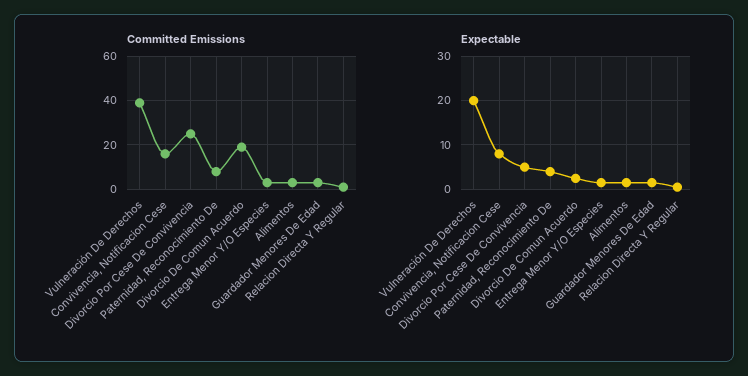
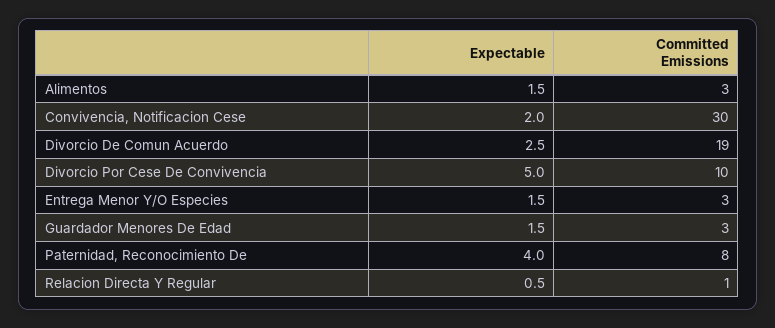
Committed Emissions, Vulneración De Derechos: 40 -> none
Committed Emissions, Convivencia, Notificacion Cese: 15 -> 30
Committed Emissions, Divorcio Por Cese De Convivencia: 25 -> 10
Expectable, Vulneración De Derechos: 20 -> none
Expectable, Convivencia, Notificacion Cese: 8 -> 2

